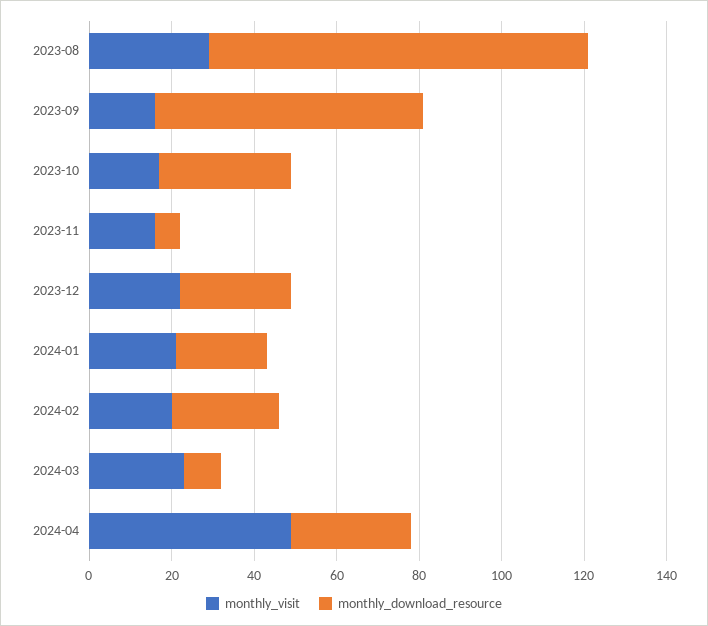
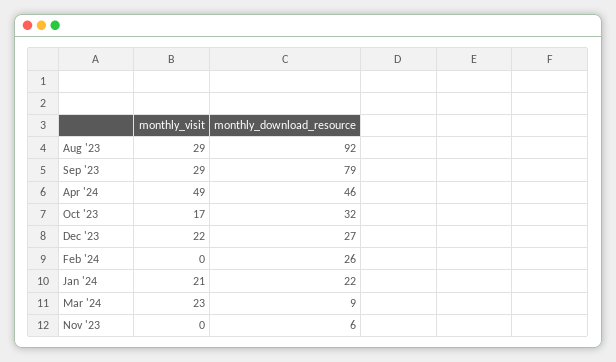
monthly_visit, 2023-09: 15 -> 29
monthly_download_resource, 2023-09: 65 -> 79
monthly_visit, 2023-11: 15 -> 0
monthly_visit, 2024-02: 20 -> 0
monthly_download_resource, 2024-04: 30 -> 46

